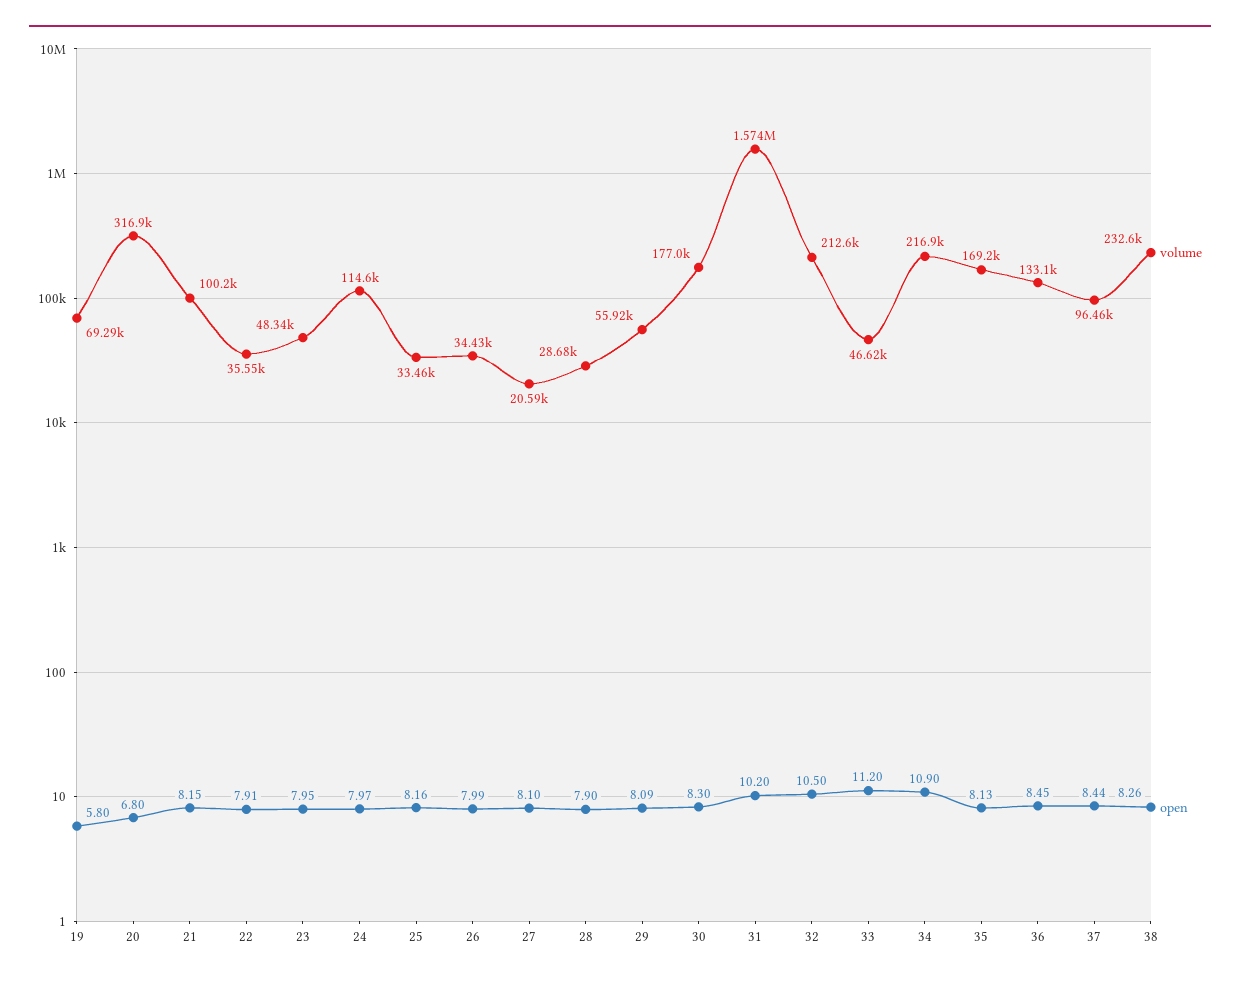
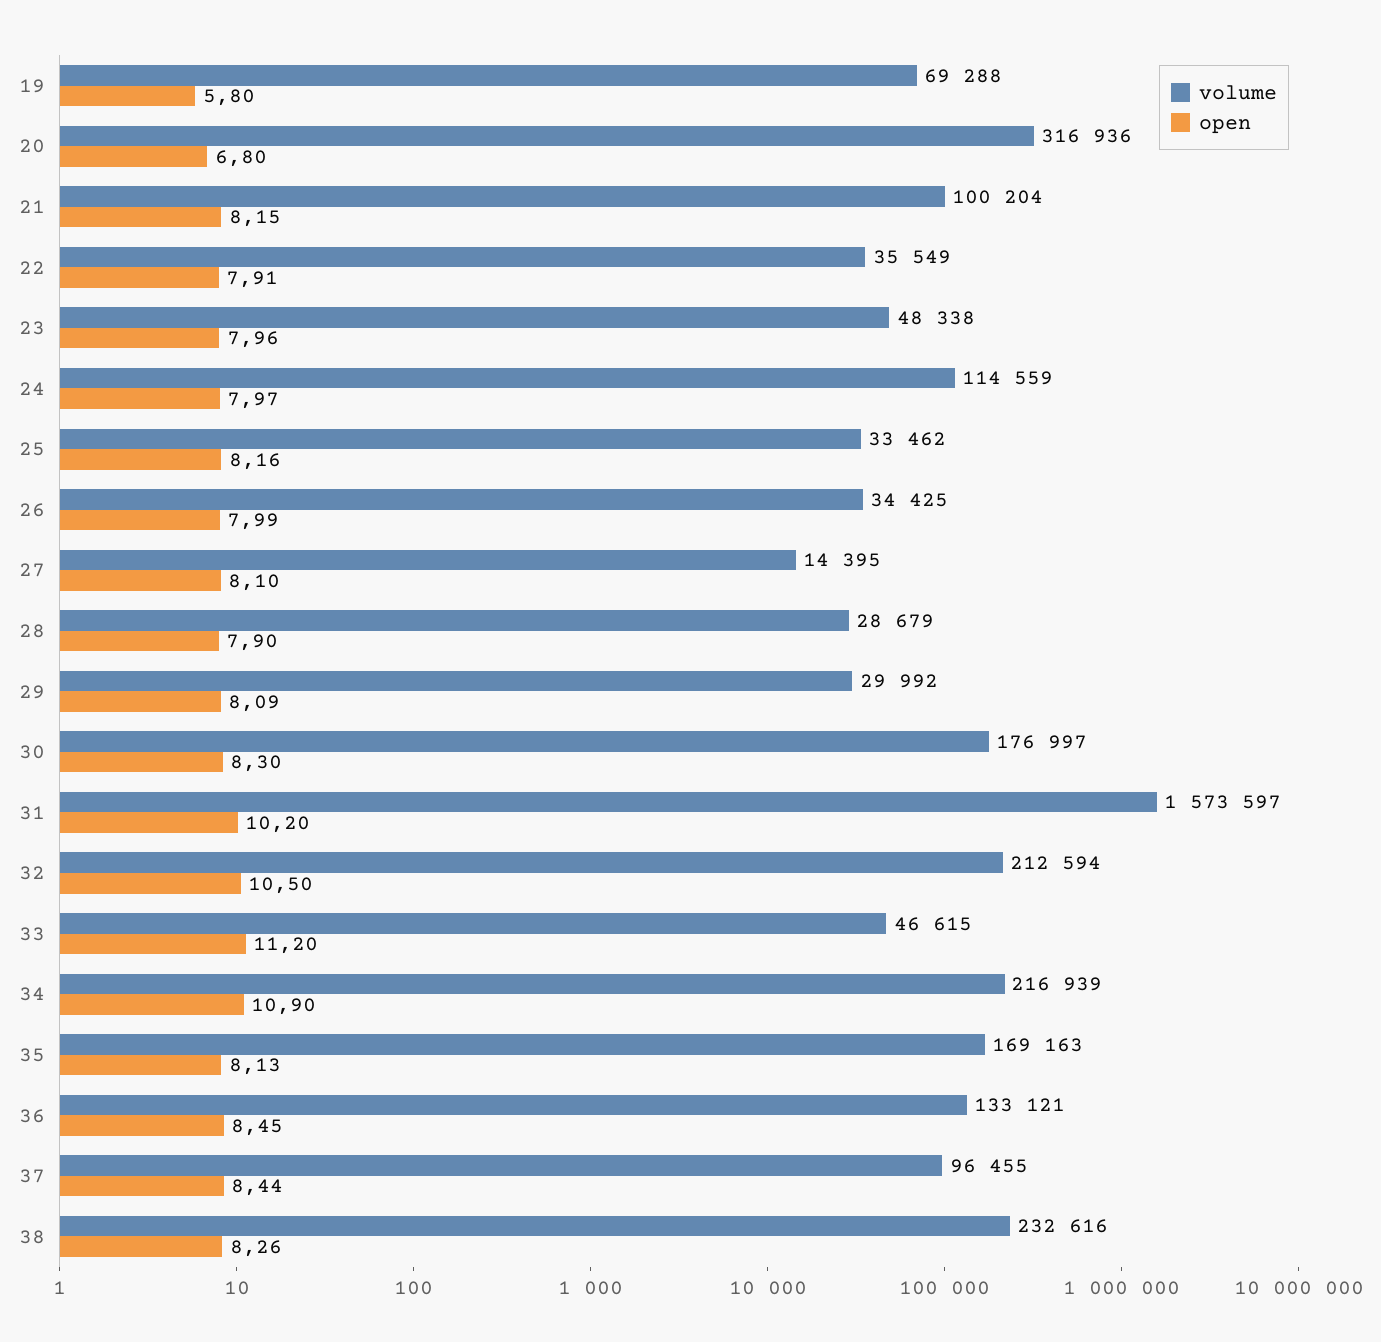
open, 23: 7.95 -> 7.96
volume, 27: 20590 -> 14395
volume, 29: 55920 -> 29992

